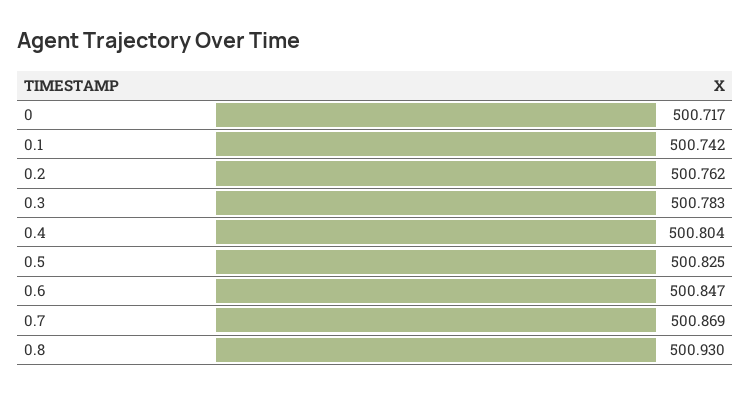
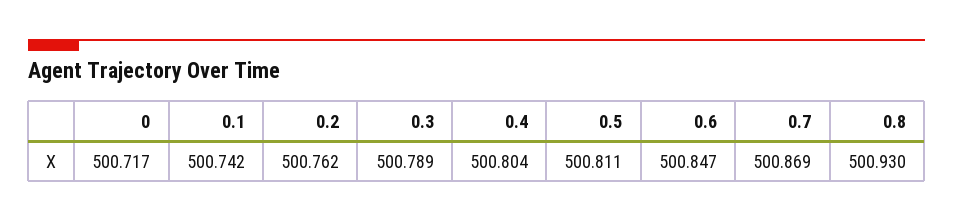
0.3: 500.783 -> 500.789
0.5: 500.825 -> 500.811

